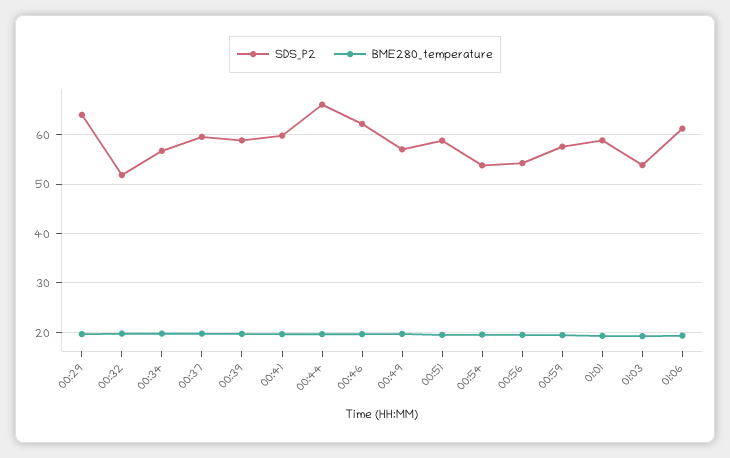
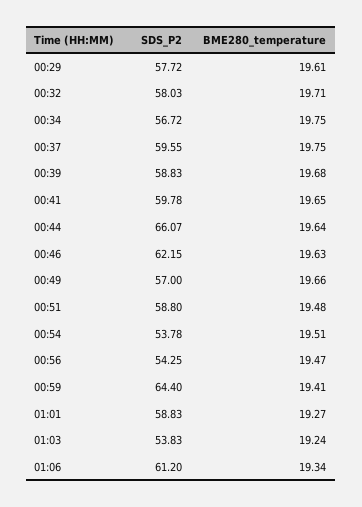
SDS_P2, 00:29: 64 -> 57.72
SDS_P2, 00:32: 52 -> 58.03
SDS_P2, 00:59: 58 -> 64.4

